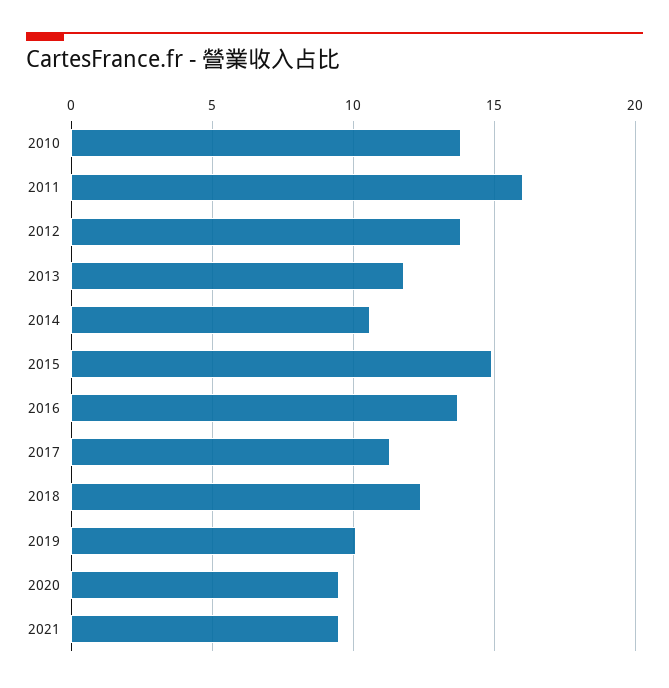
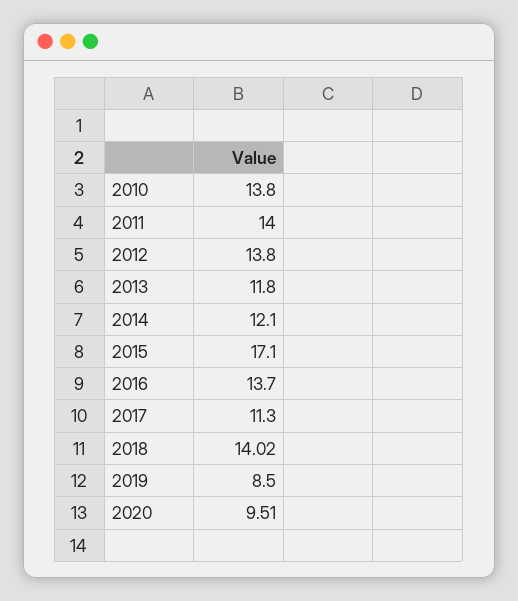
2011: 16 -> 14
2014: 10.5 -> 12.1
2015: 15 -> 17.1
2018: 12.5 -> 14.02
2019: 10 -> 8.5
2021: 9.5 -> none

